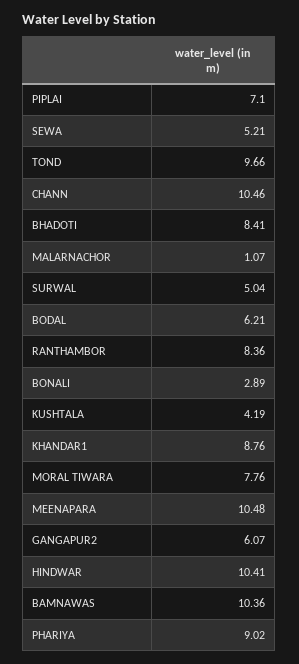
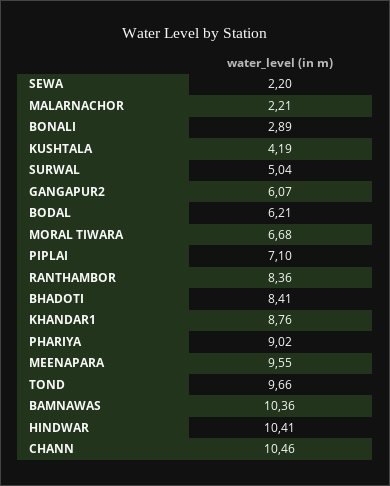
SEWA: 5.21 -> 2.2
MALARNACHOR: 1.07 -> 2.21
MORAL TIWARA: 7.76 -> 6.68
MEENAPARA: 10.48 -> 9.55

